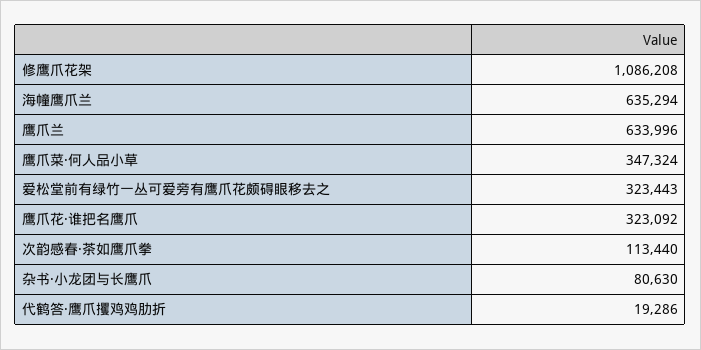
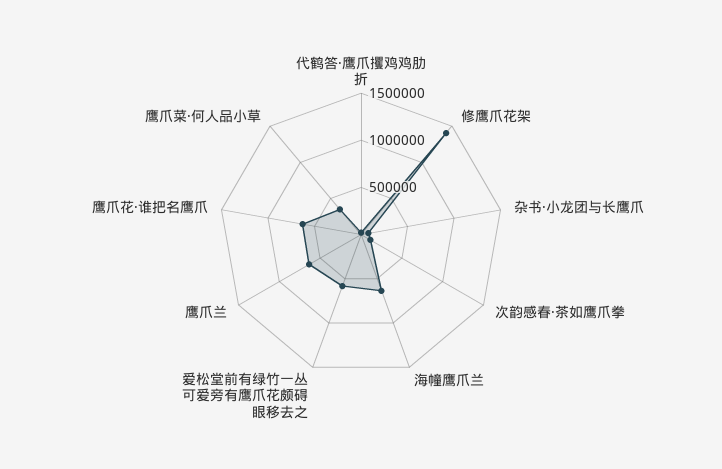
修鹰爪花架: 1086208 -> 1400000
爱松堂前有绿竹一丛可爱旁有鹰爪花颇碍眼移去之: 323443 -> 600000
鹰爪花·谁把名鹰爪: 323092 -> 600000

